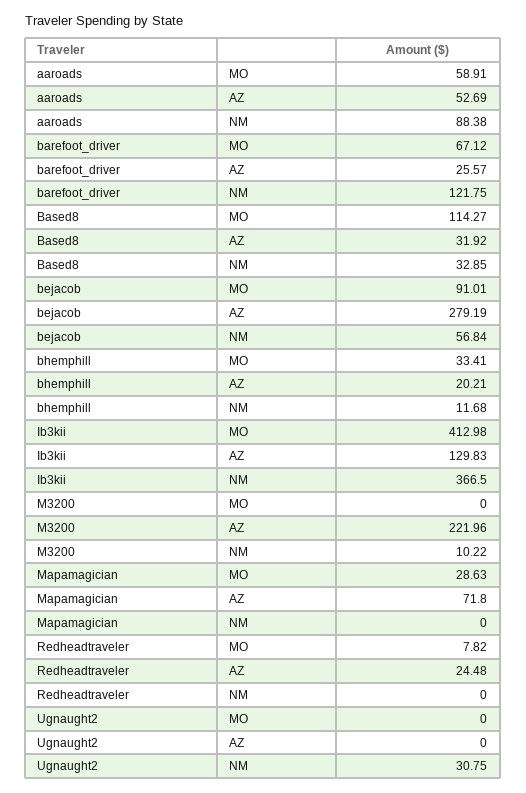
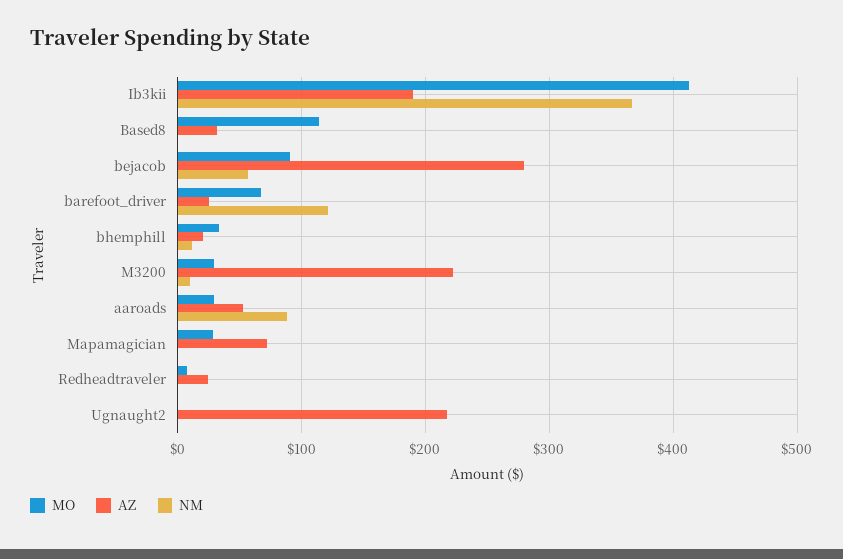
MO, aaroads: 58.91 -> 30
NM, Based8: 32.85 -> 0
AZ, Ib3kii: 129.83 -> 190
MO, M3200: 0 -> 30
AZ, Ugnaught2: 0 -> 220
NM, Ugnaught2: 30.75 -> 0

